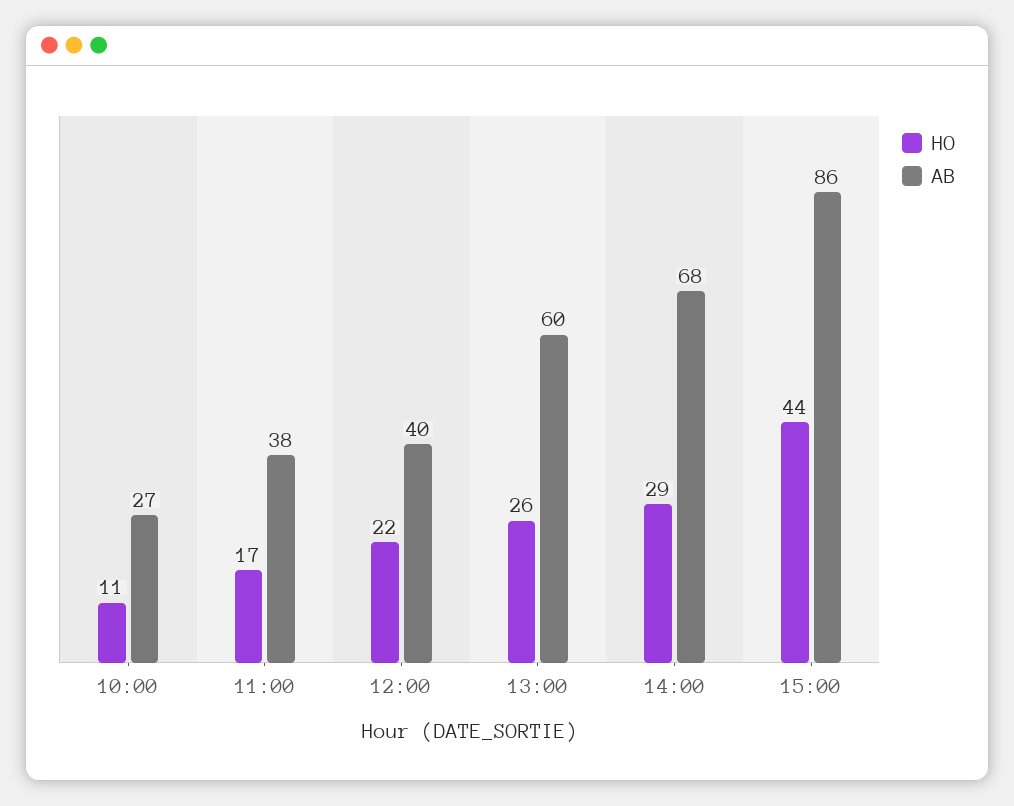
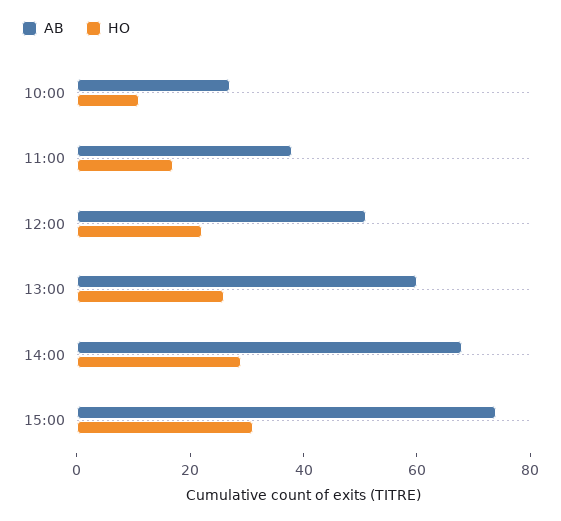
AB, 12:00: 40 -> 50
HO, 15:00: 44 -> 30
AB, 15:00: 86 -> 75

